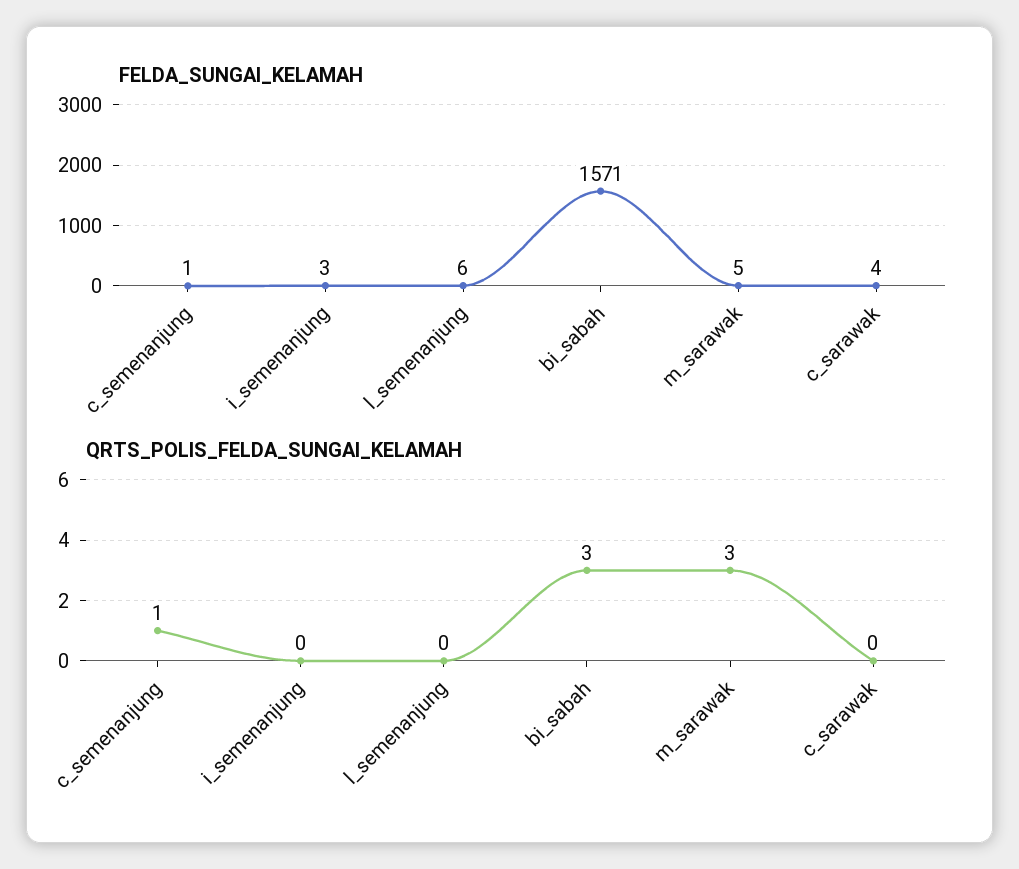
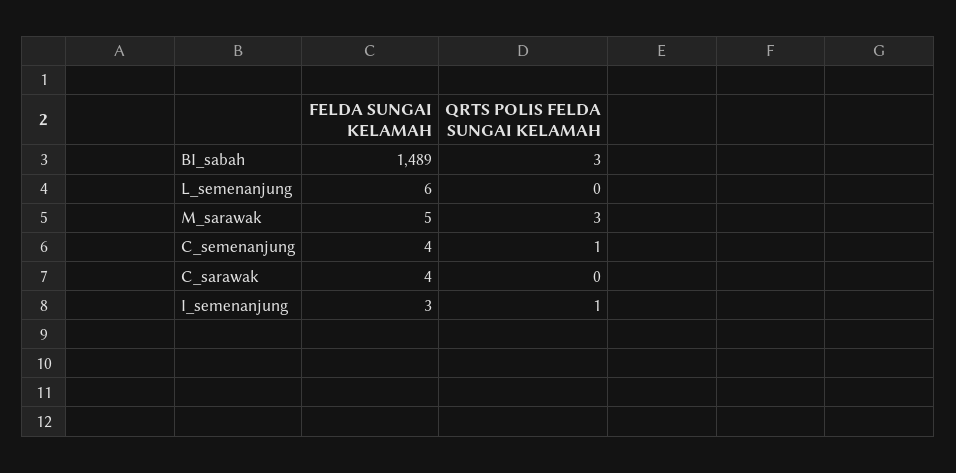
FELDA_SUNGAI_KELAMAH, c_semenanjung: 1 -> 4
FELDA_SUNGAI_KELAMAH, bi_sabah: 1571 -> 1489
QRTS_POLIS_FELDA_SUNGAI_KELAMAH, i_semenanjung: 0 -> 1

